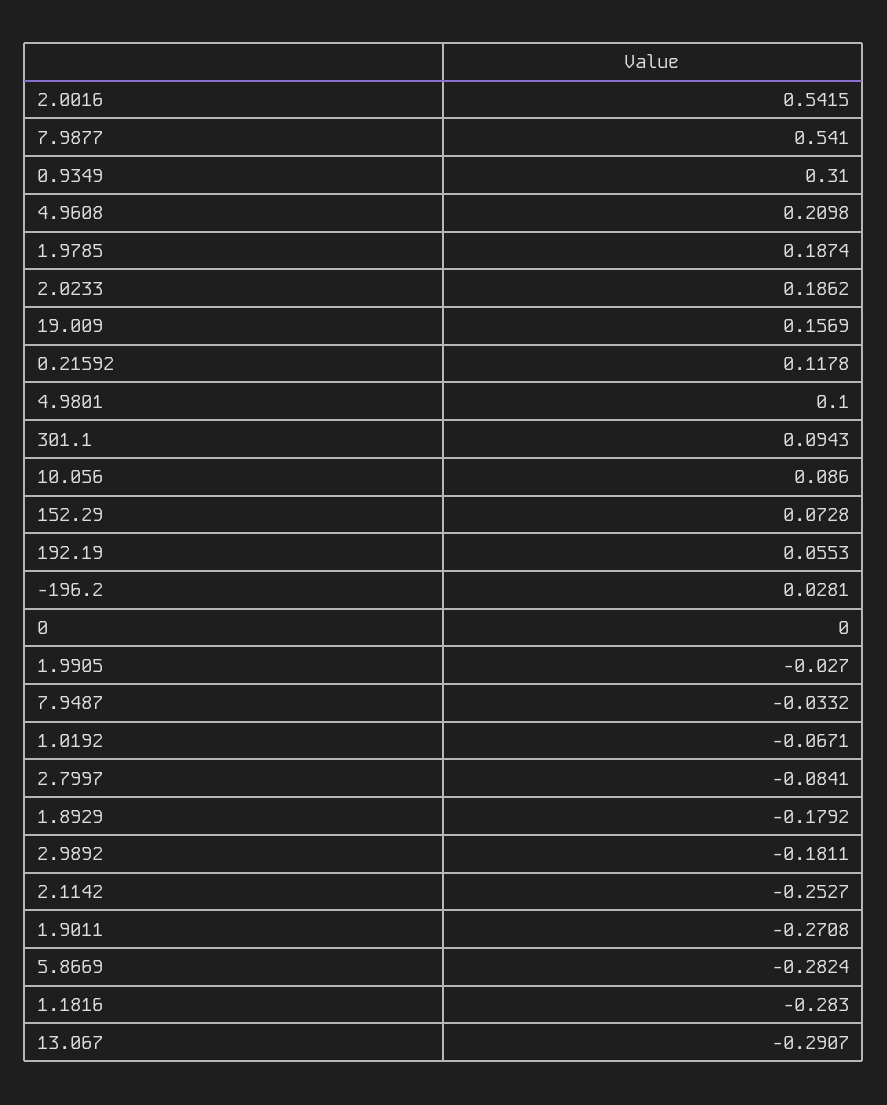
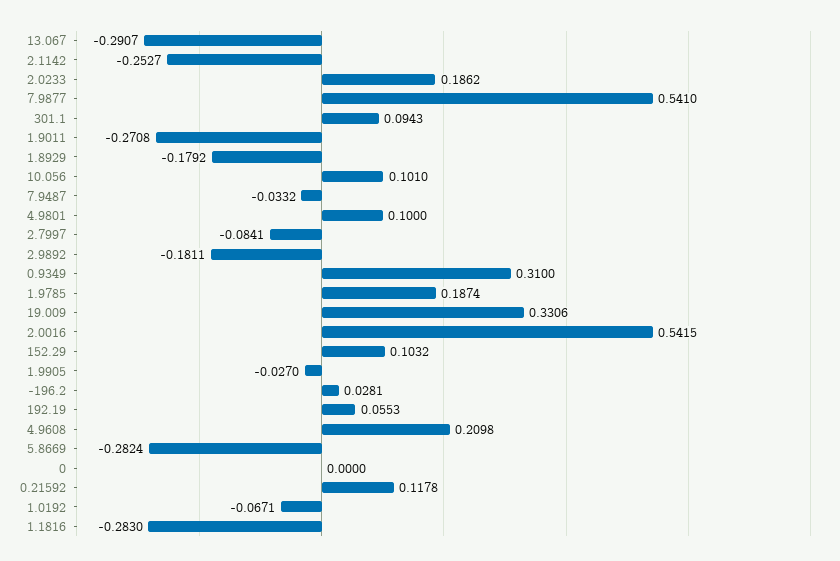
19.009: 0.1569 -> 0.3306
10.056: 0.086 -> 0.101
152.29: 0.0728 -> 0.1032

